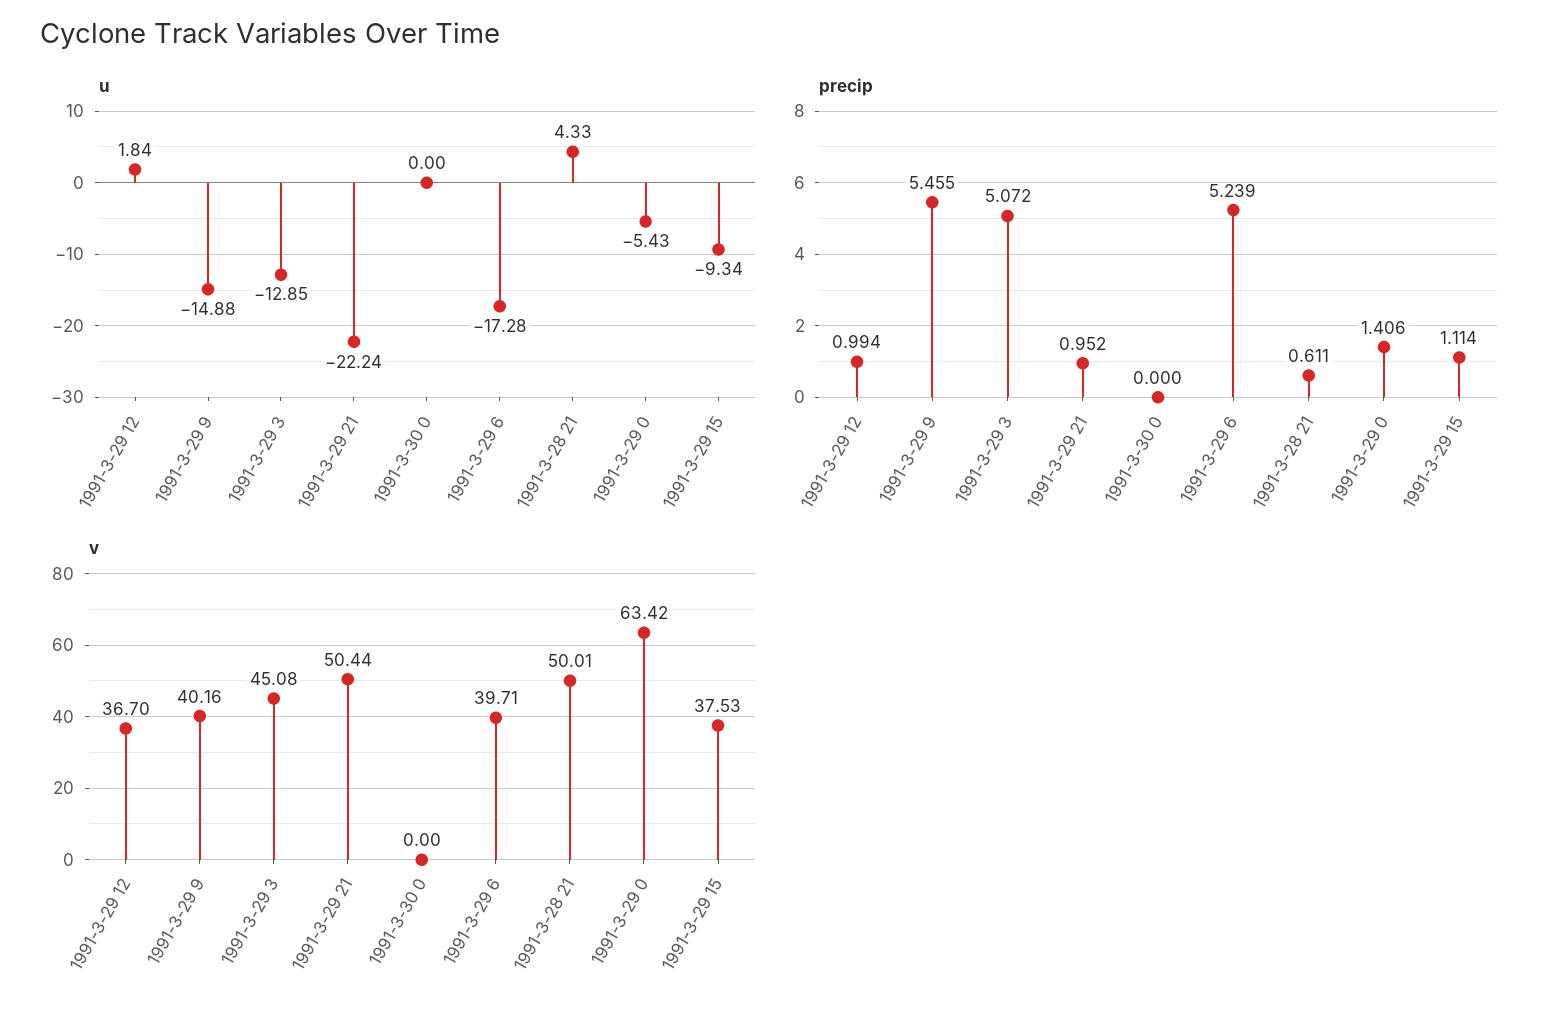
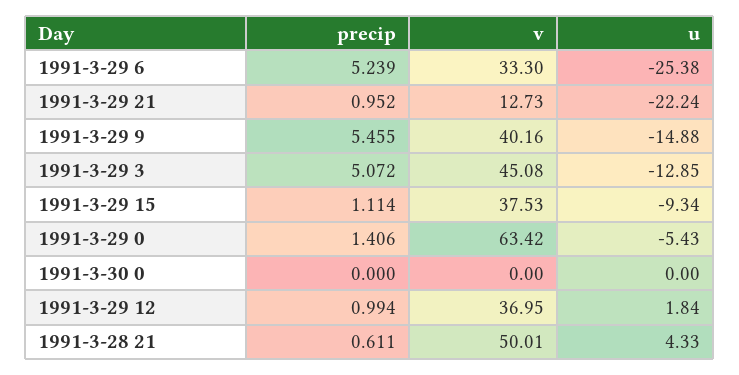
u, 1991-3-29 6: -17.28 -> -25.38
v, 1991-3-29 12: 36.7 -> 36.95
v, 1991-3-29 21: 50.44 -> 12.73
v, 1991-3-29 6: 39.71 -> 33.3

